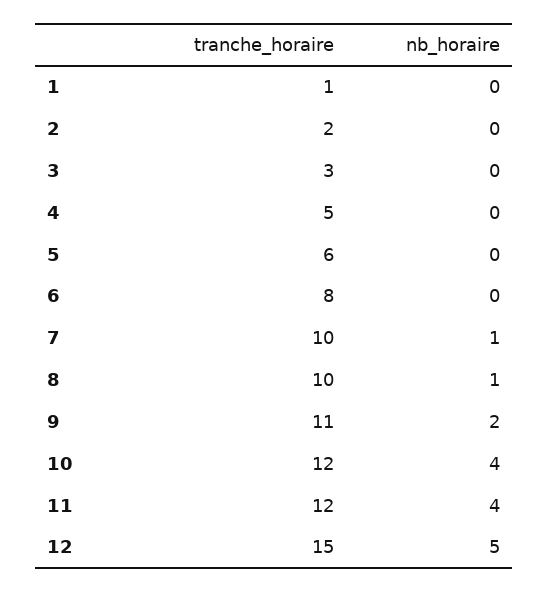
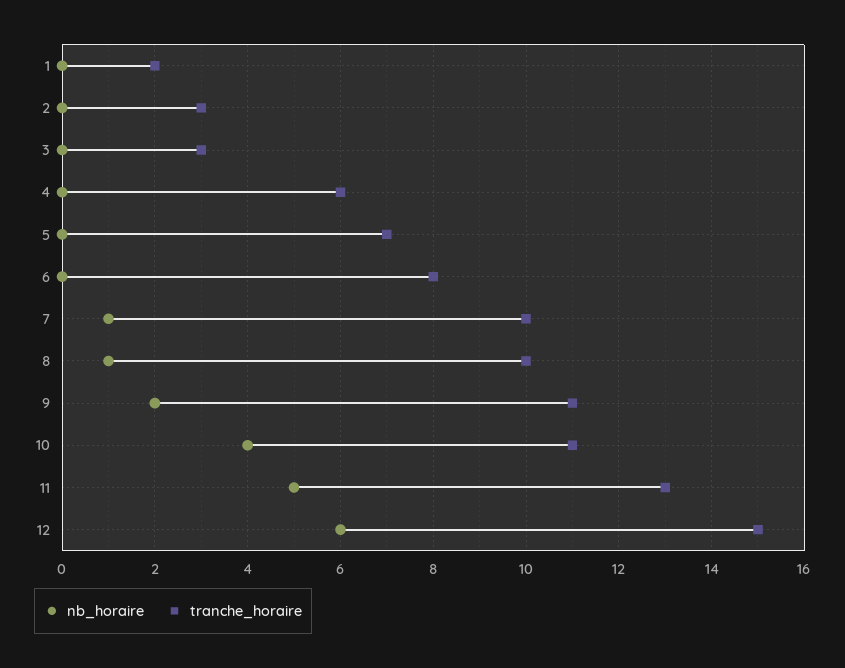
tranche_horaire, 1: 1 -> 2
tranche_horaire, 2: 2 -> 3
tranche_horaire, 4: 5 -> 6
tranche_horaire, 5: 6 -> 7
tranche_horaire, 10: 12 -> 11
tranche_horaire, 11: 12 -> 13
nb_horaire, 11: 4 -> 5
nb_horaire, 12: 5 -> 6

